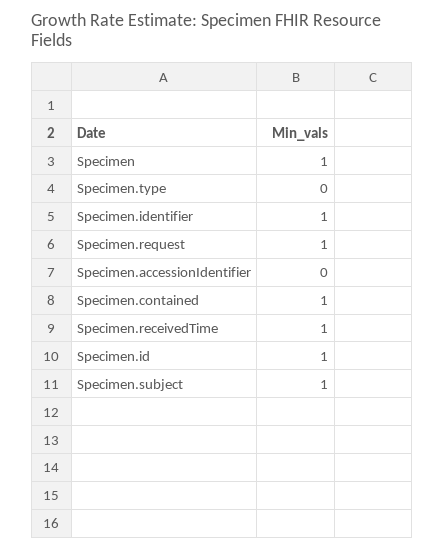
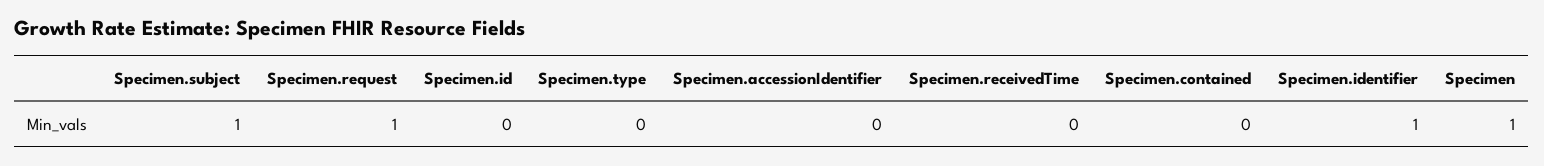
Specimen.contained: 1 -> 0
Specimen.receivedTime: 1 -> 0
Specimen.id: 1 -> 0

